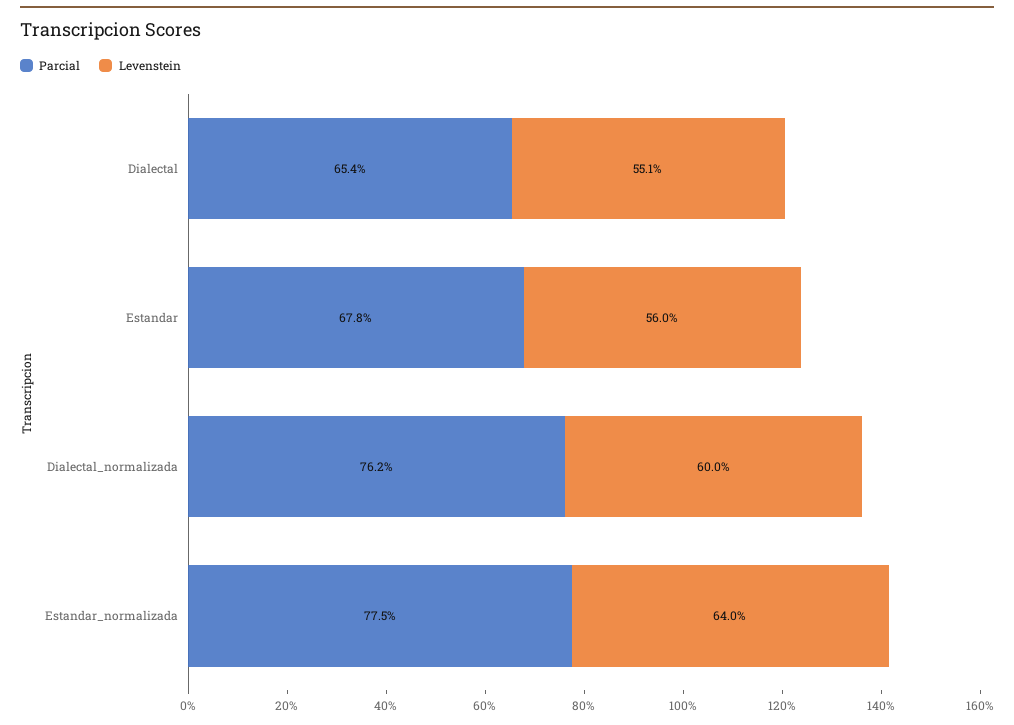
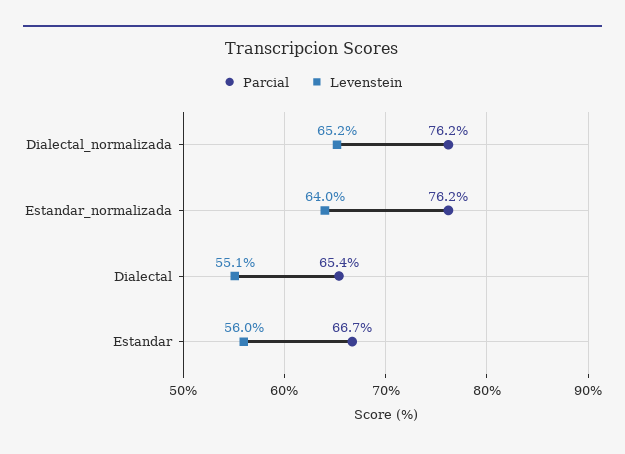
Parcial, Estandar: 67.8 -> 66.7
Levenstein, Dialectal_normalizada: 60 -> 65.2
Parcial, Estandar_normalizada: 77.5 -> 76.2

